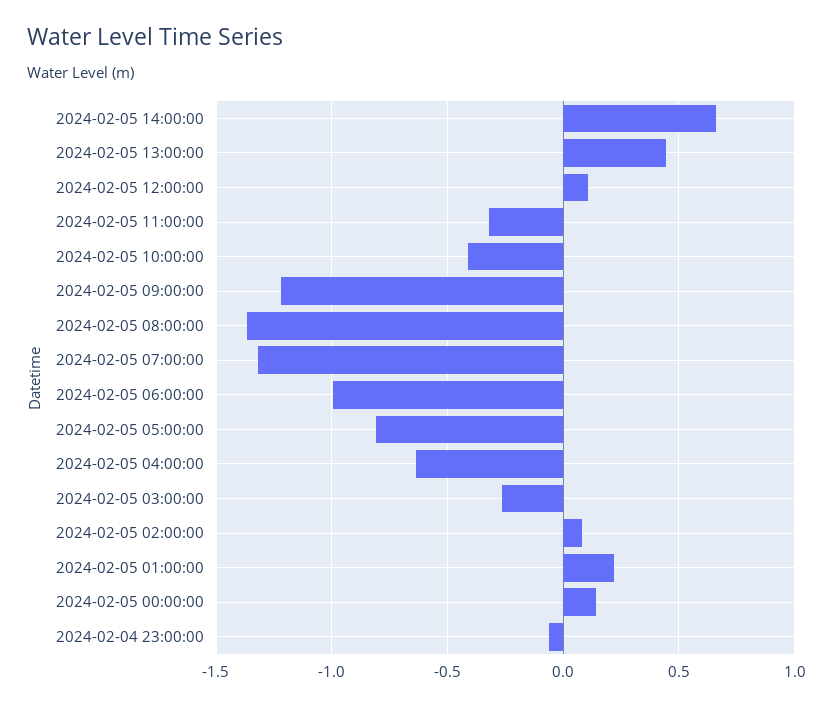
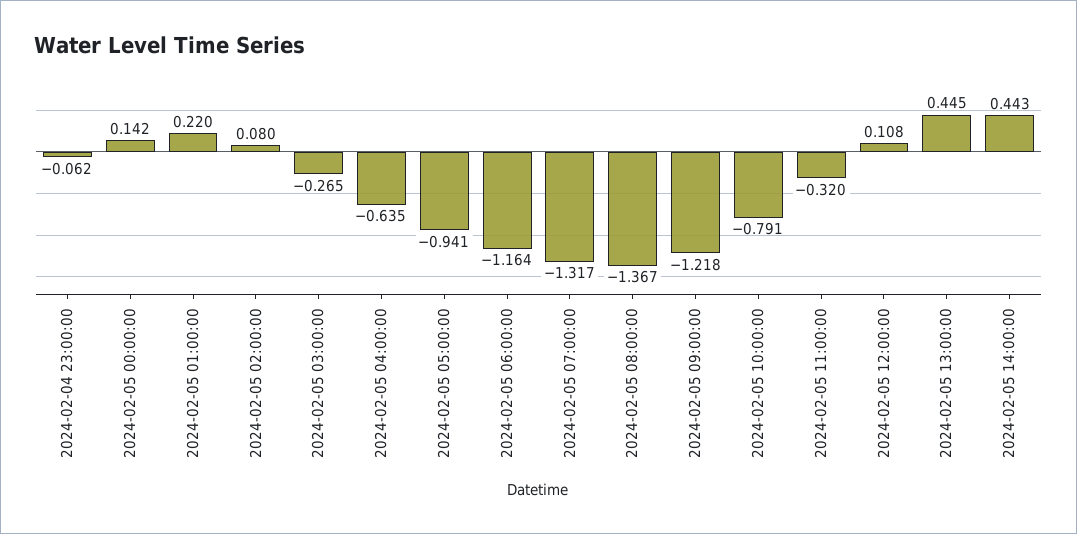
2024-02-05 14:00:00: 0.65 -> 0.443
2024-02-05 10:00:00: -0.4 -> -0.791
2024-02-05 06:00:00: -1 -> -1.164
2024-02-05 05:00:00: -0.8 -> -0.941

